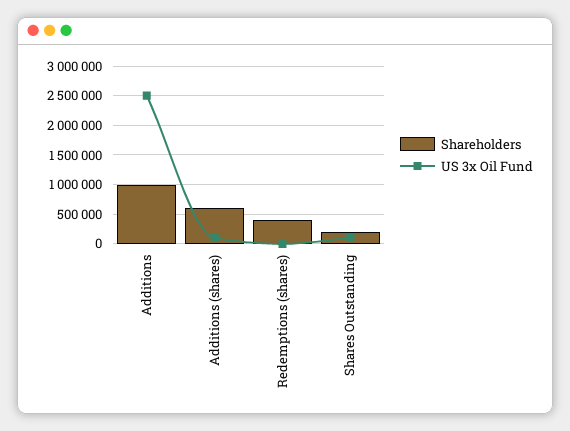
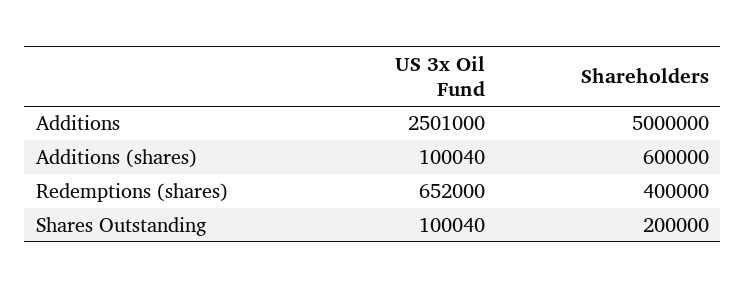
Shareholders, Additions: 1000000 -> 5000000
US 3x Oil Fund, Redemptions (shares): 0 -> 652000

